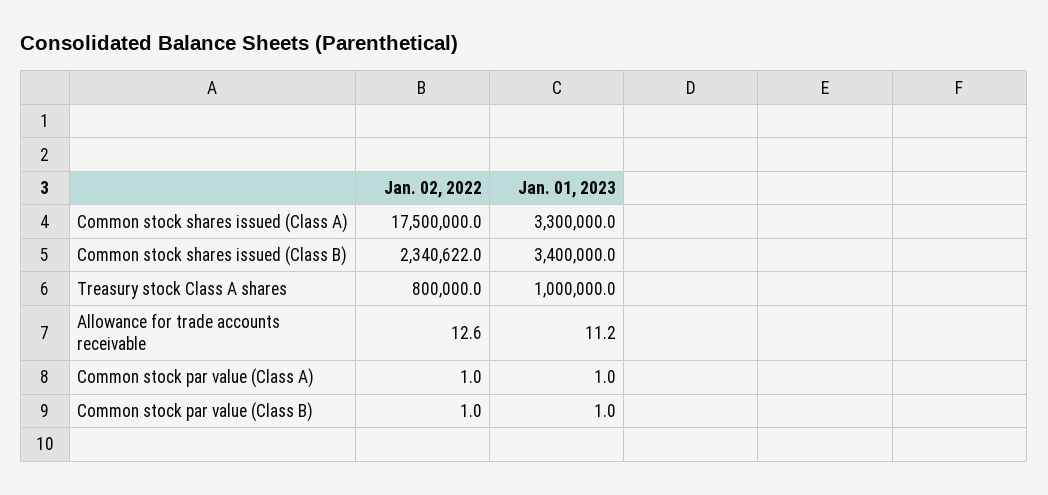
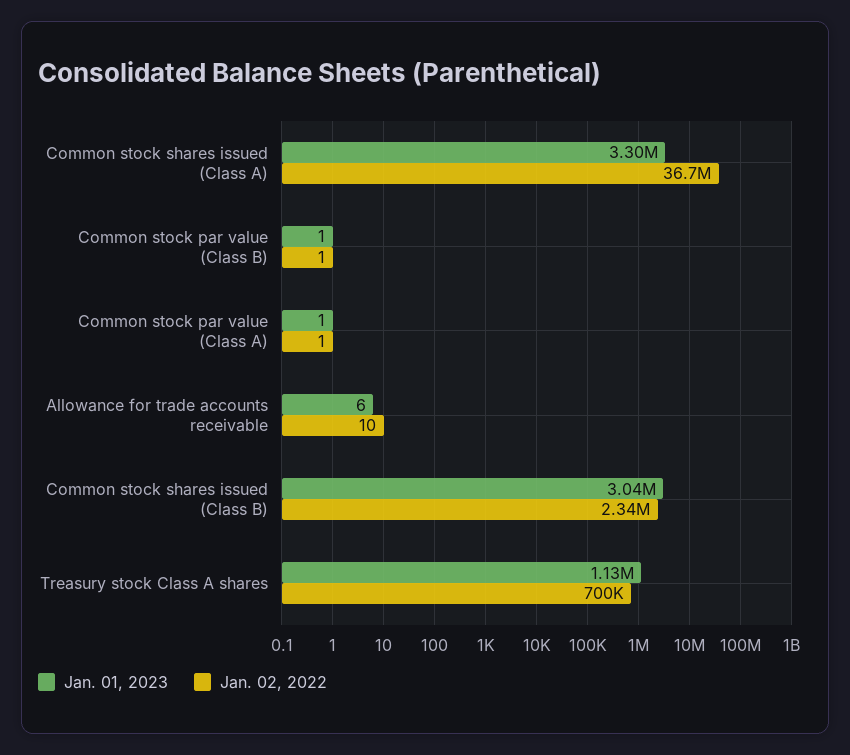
Jan. 02, 2022, Common stock shares issued (Class A): 17500000 -> 36700000
Jan. 01, 2023, Common stock shares issued (Class B): 3400000 -> 3040000
Jan. 02, 2022, Treasury stock Class A shares: 800000 -> 700000
Jan. 01, 2023, Treasury stock Class A shares: 1000000 -> 1130000
Jan. 02, 2022, Allowance for trade accounts receivable: 12.6 -> 10
Jan. 01, 2023, Allowance for trade accounts receivable: 11.2 -> 6

